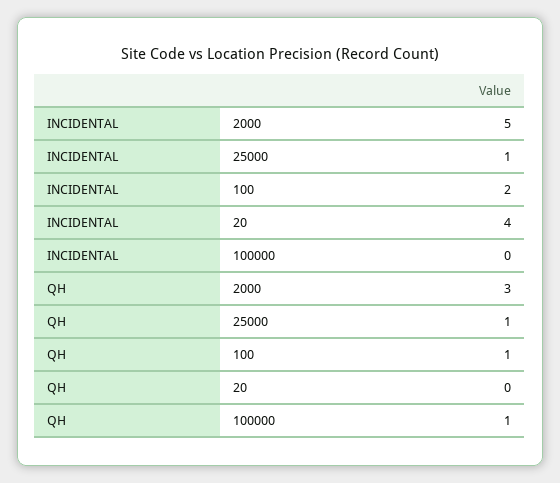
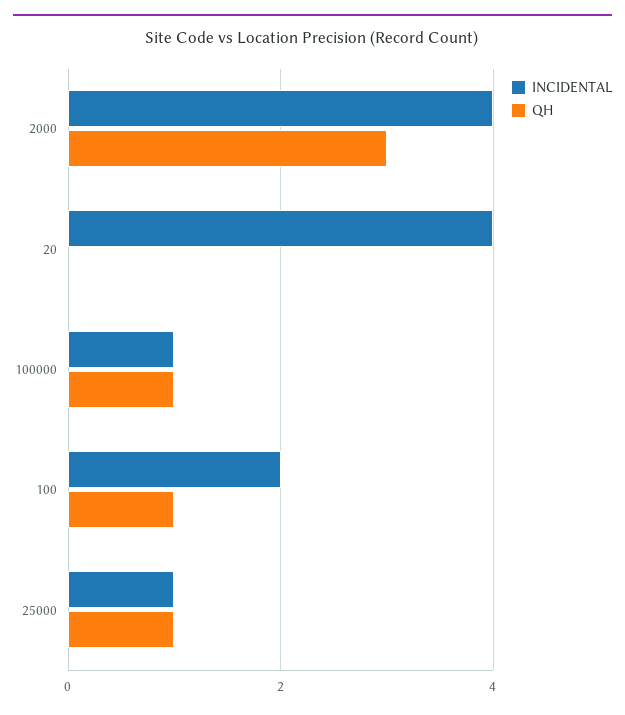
INCIDENTAL, 2000: 5 -> 4
INCIDENTAL, 100000: 0 -> 1

